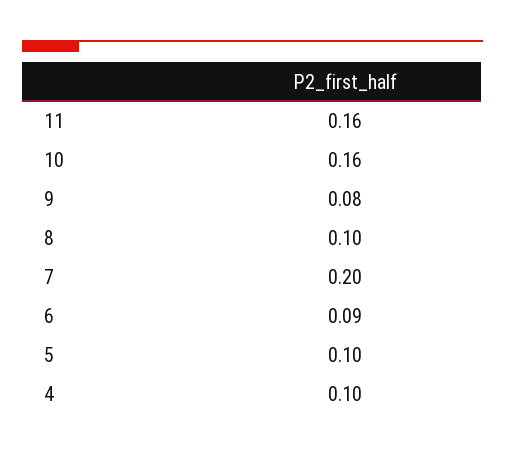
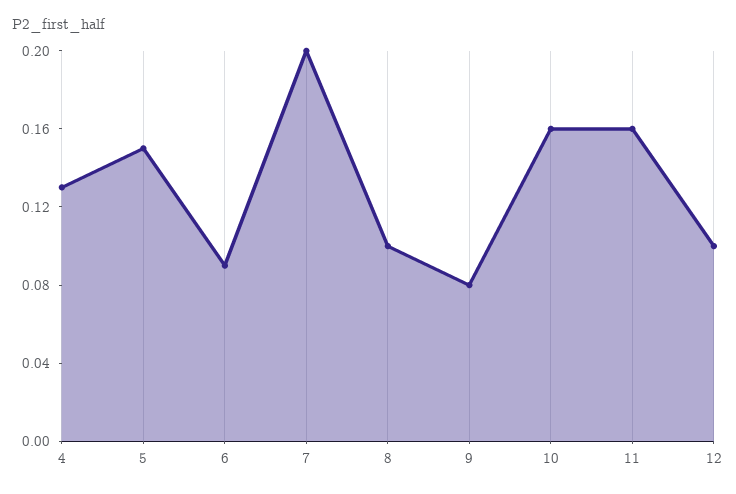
5: 0.1 -> 0.15
4: 0.1 -> 0.13
12: none -> 0.1

